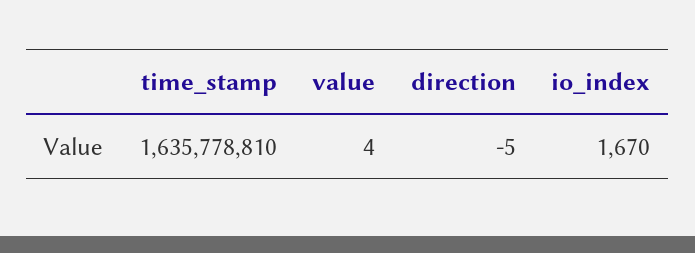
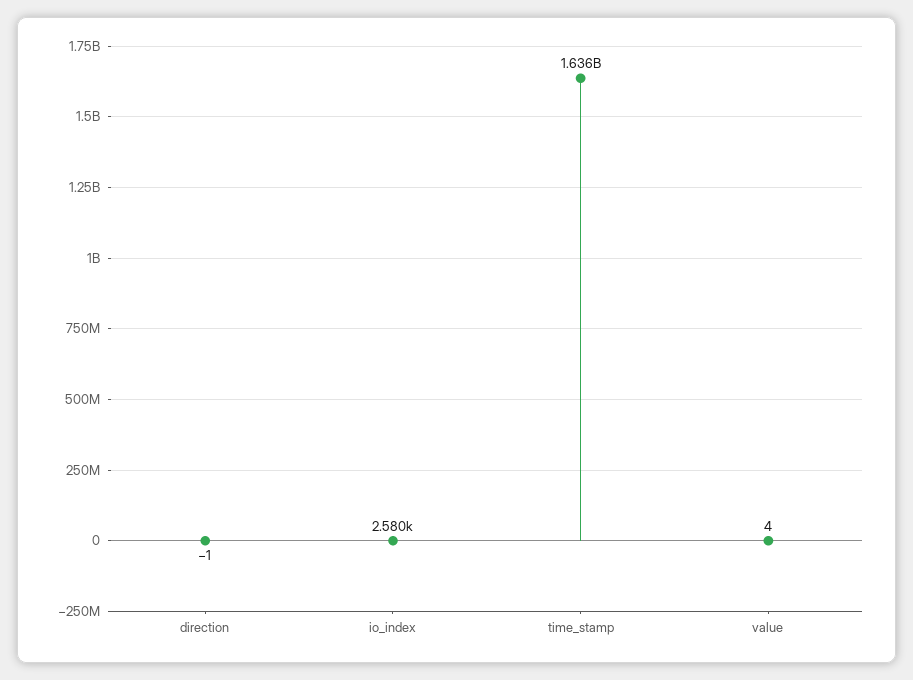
direction: -5 -> -1
io_index: 1670 -> 2580

